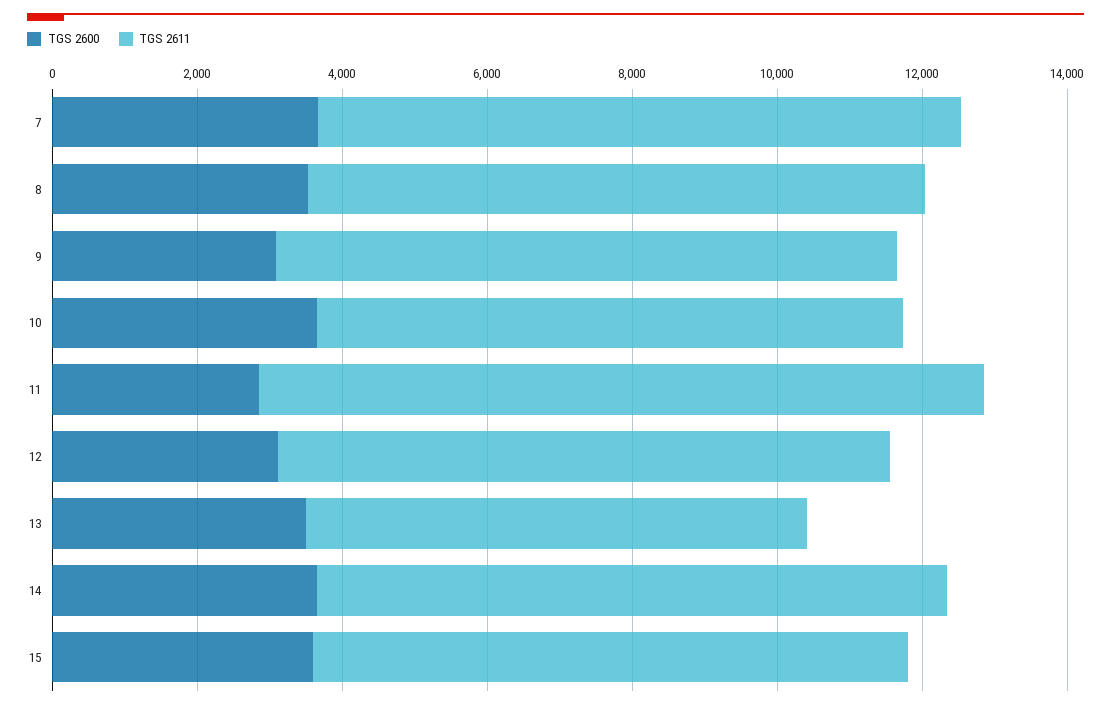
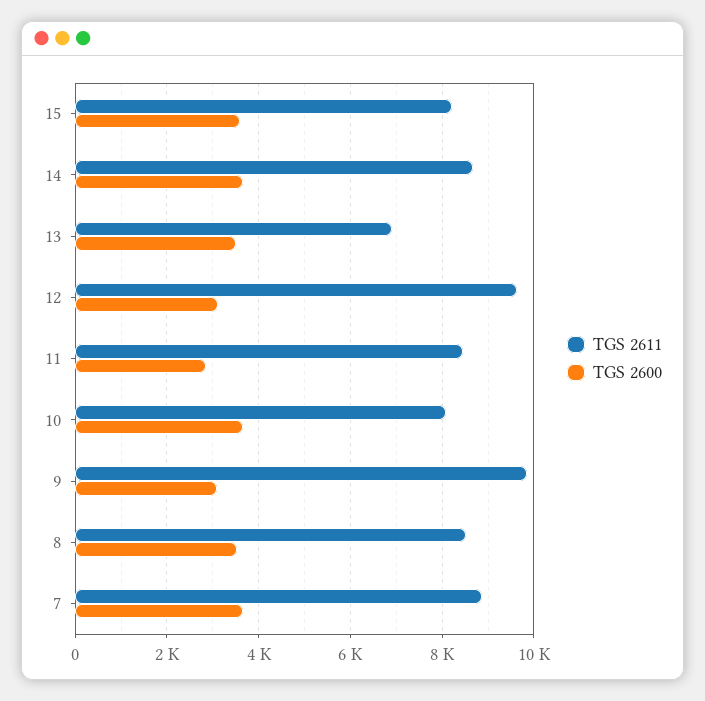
TGS 2611, 9: 8500 -> 9800
TGS 2611, 11: 10000 -> 8400
TGS 2611, 12: 8500 -> 9600

